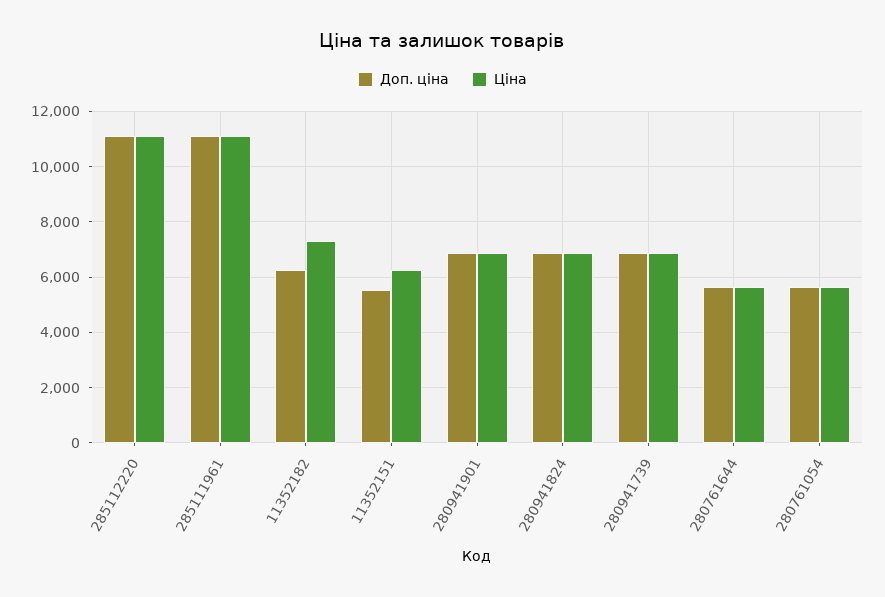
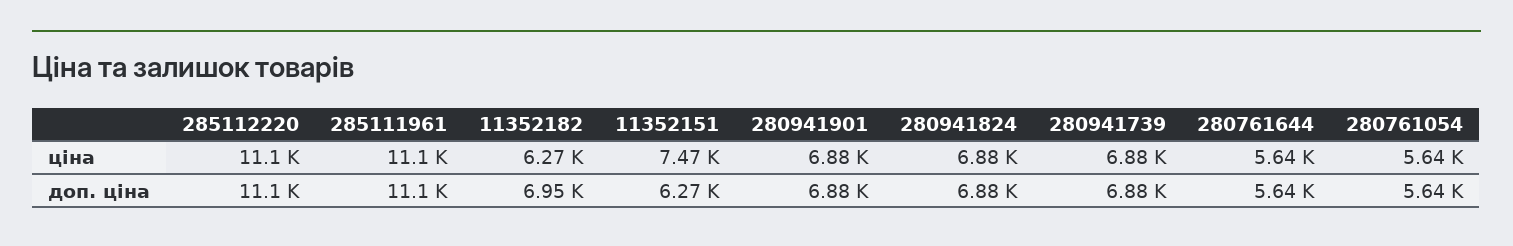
Доп. ціна, 11352182: 6250 -> 6950
Ціна, 11352182: 7250 -> 6270
Доп. ціна, 11352151: 5500 -> 6270
Ціна, 11352151: 6250 -> 7470

